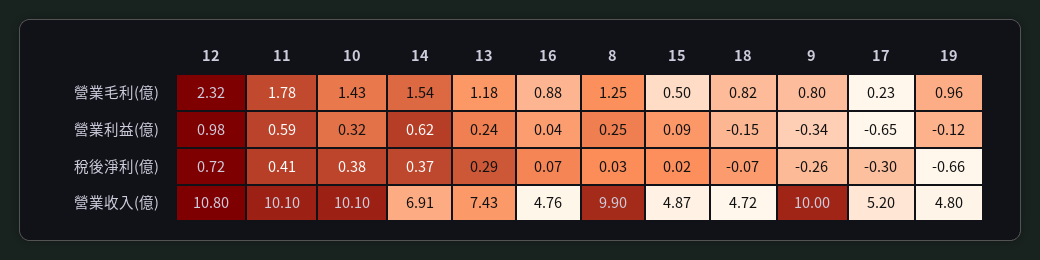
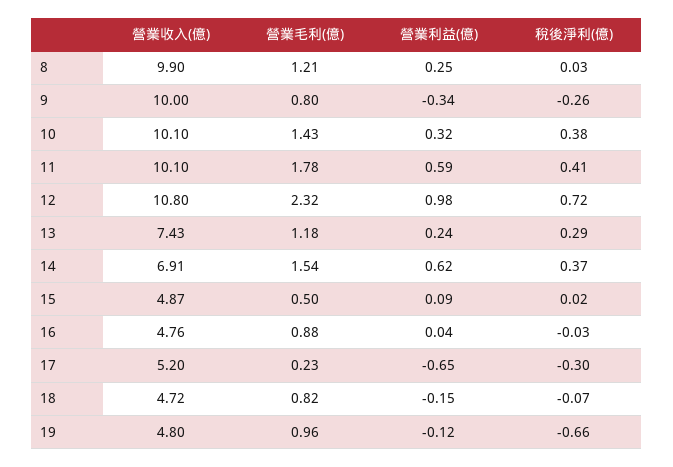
8, 營業毛利(億): 1.25 -> 1.21
16, 稅後淨利(億): 0.07 -> -0.03

